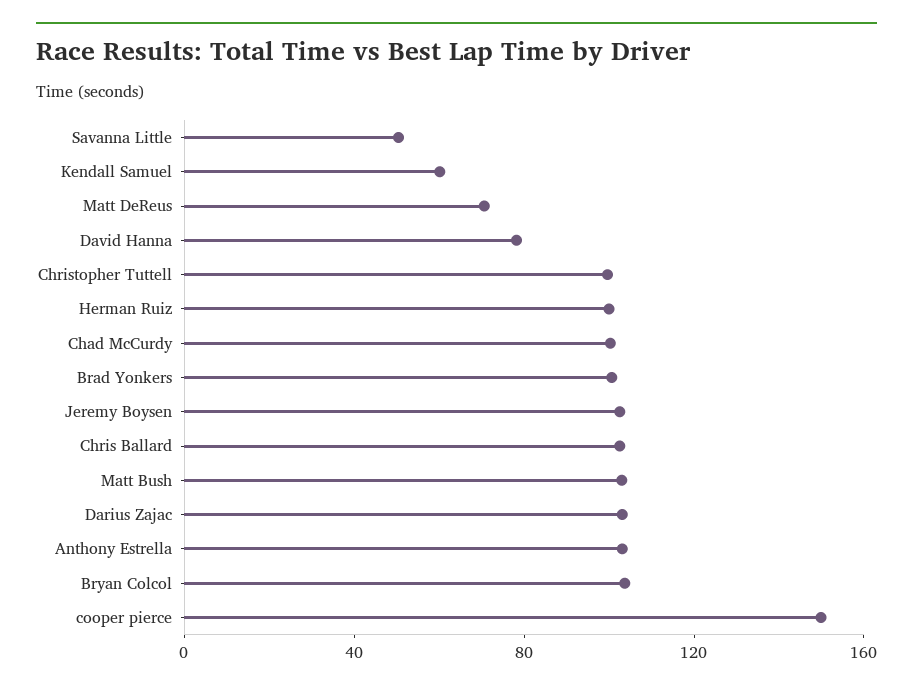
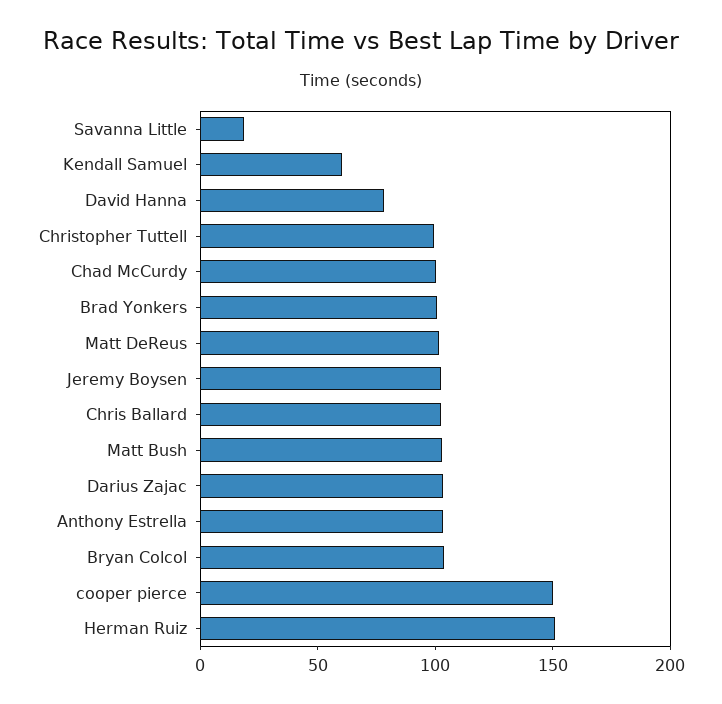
Savanna Little: 50 -> 20
Matt DeReus: 70 -> 100
Herman Ruiz: 100 -> 150

